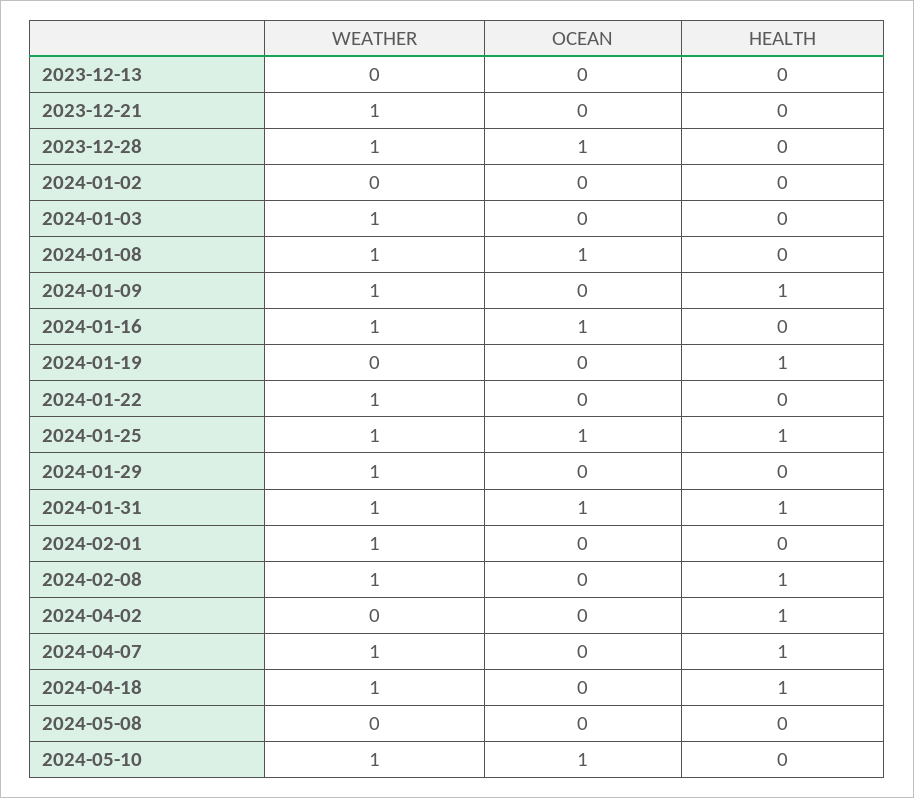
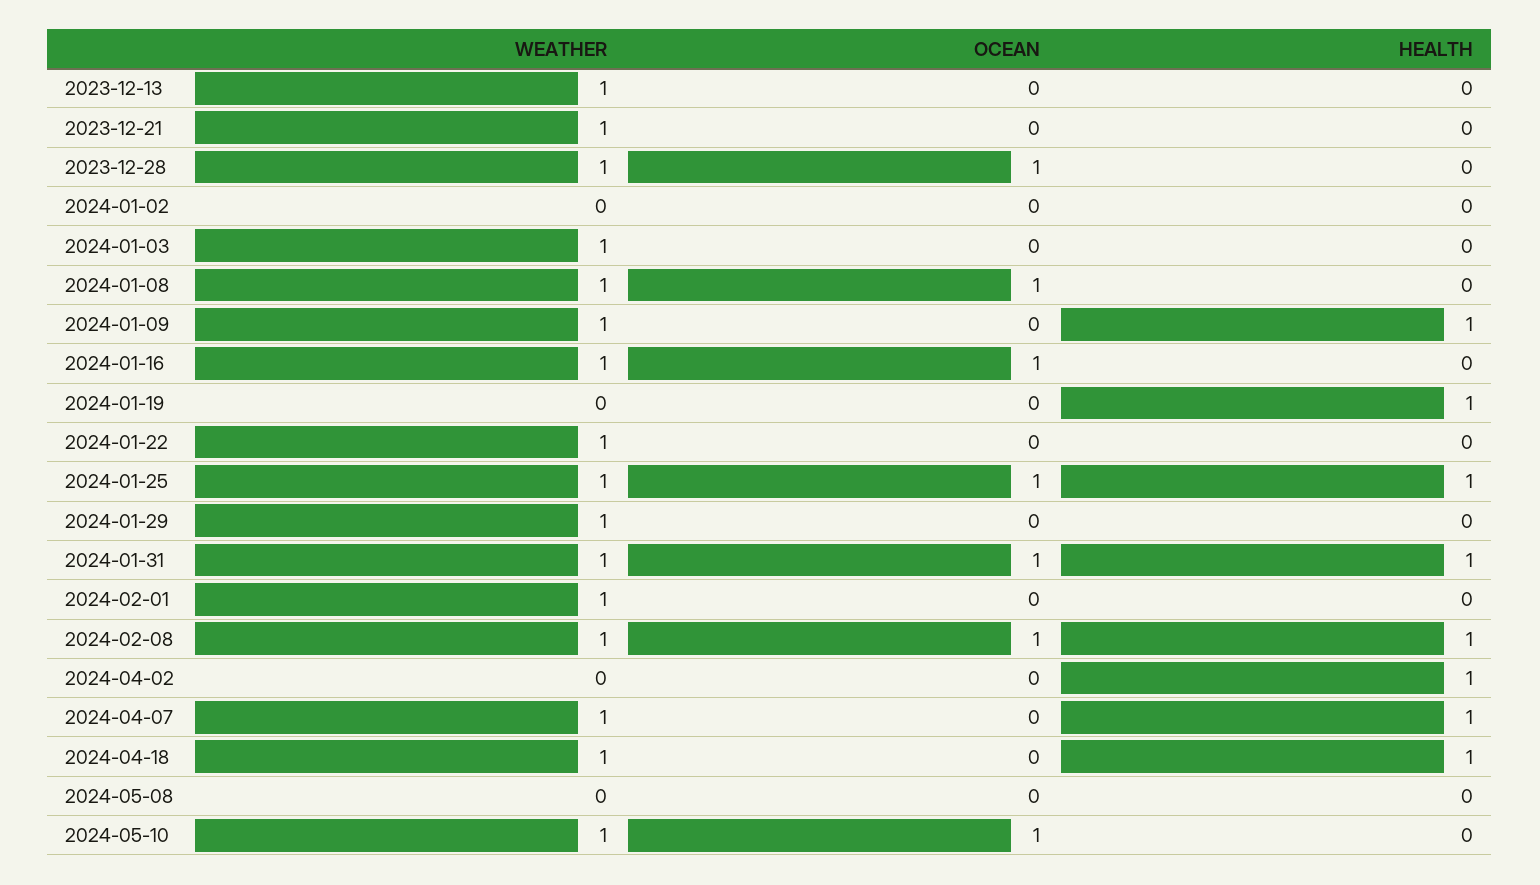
WEATHER, 2023-12-13: 0 -> 1
OCEAN, 2024-02-08: 0 -> 1

